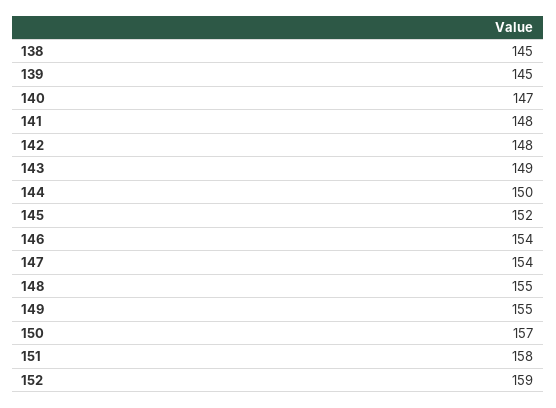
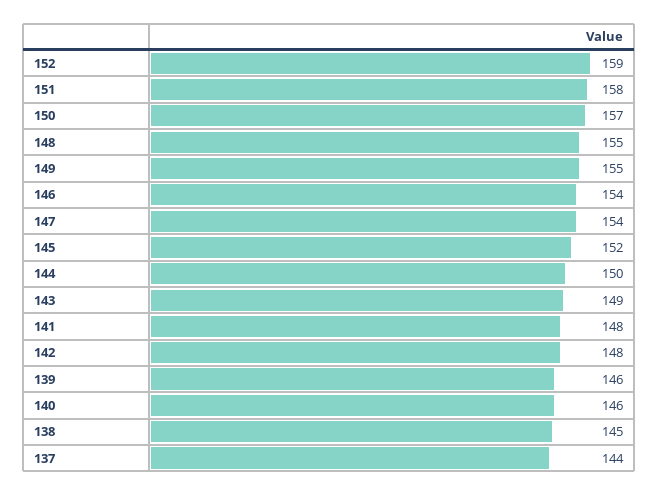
139: 145 -> 146
140: 147 -> 146
137: none -> 144

